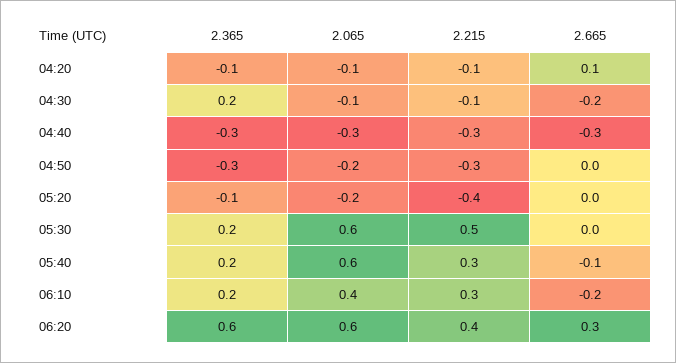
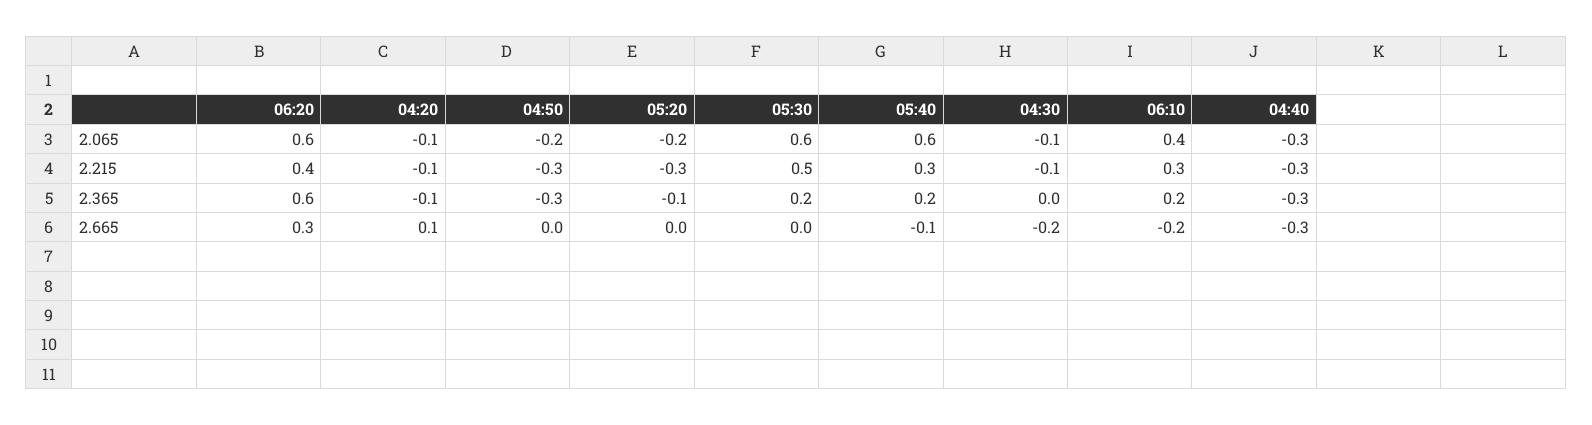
2.365, 04:30: 0.2 -> 0
2.215, 05:20: -0.4 -> -0.3

